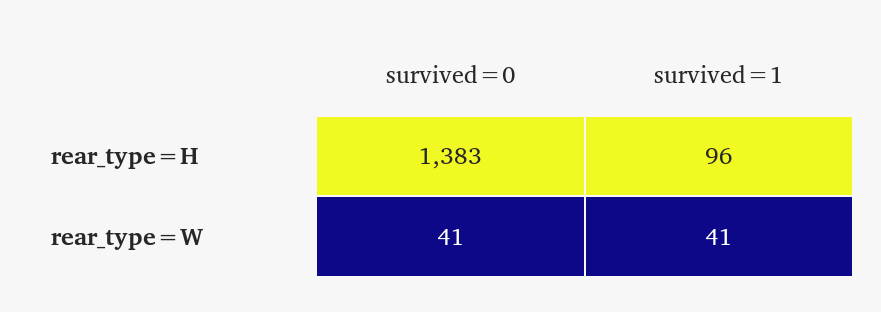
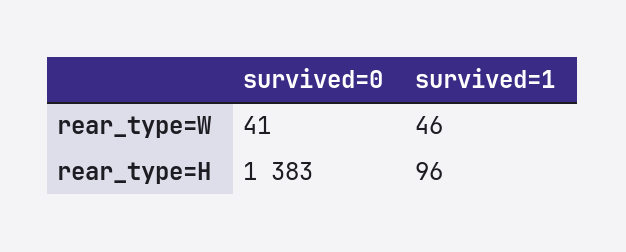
survived=1, rear_type=W: 41 -> 46

